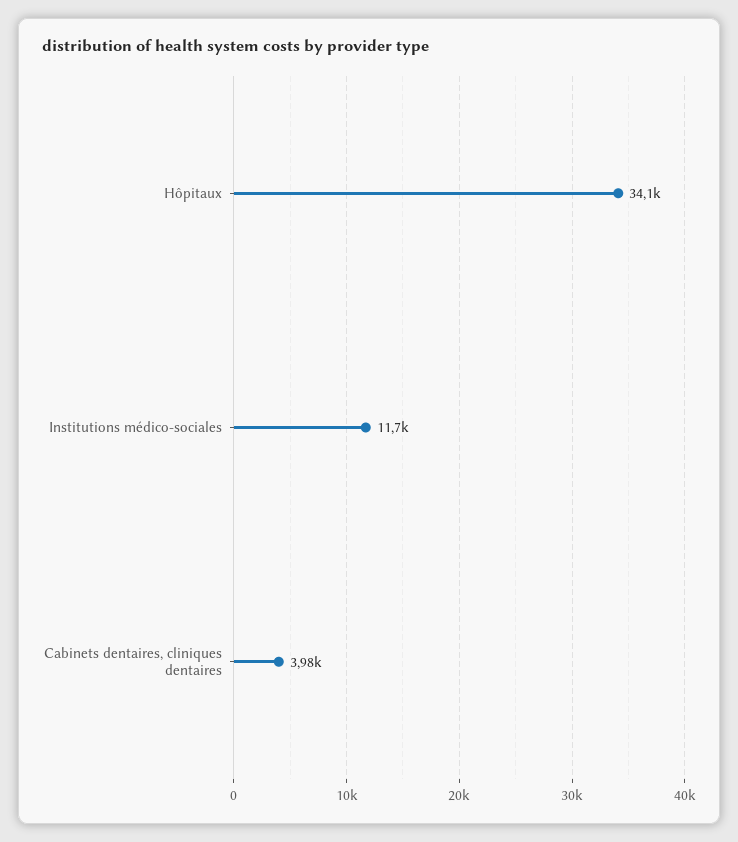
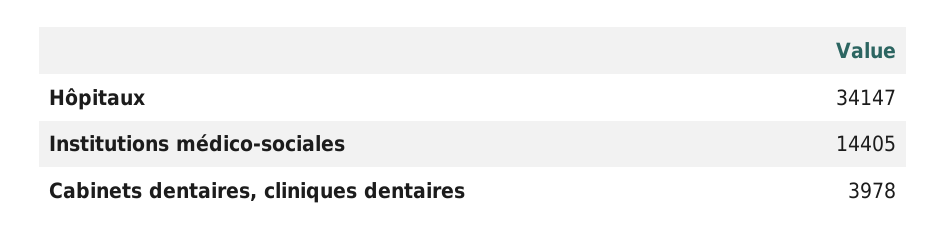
Institutions médico-sociales: 11700 -> 14405

